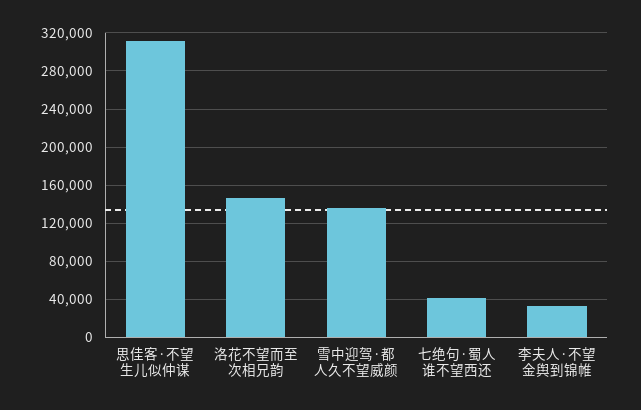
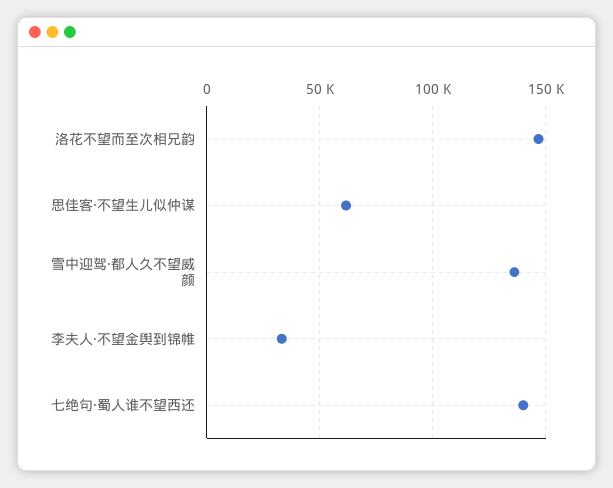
思佳客·不望生儿似仲谋: 310000 -> 60000
七绝句·蜀人谁不望西还: 40000 -> 140000

